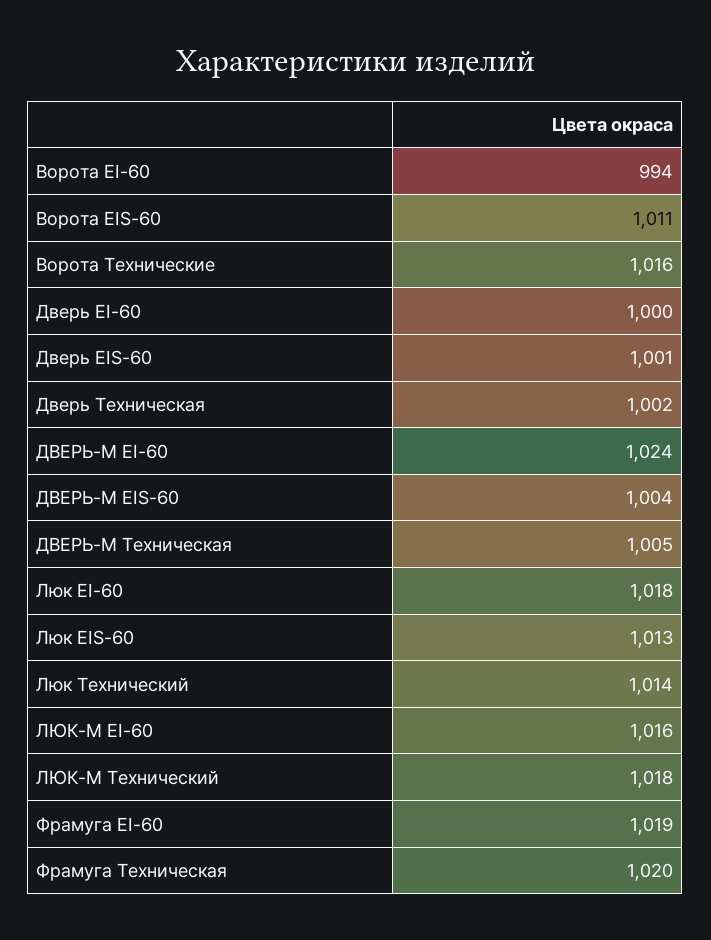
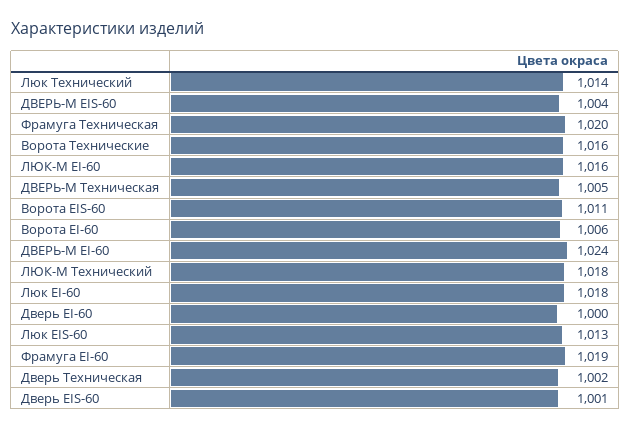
Ворота EI-60: 994 -> 1006

